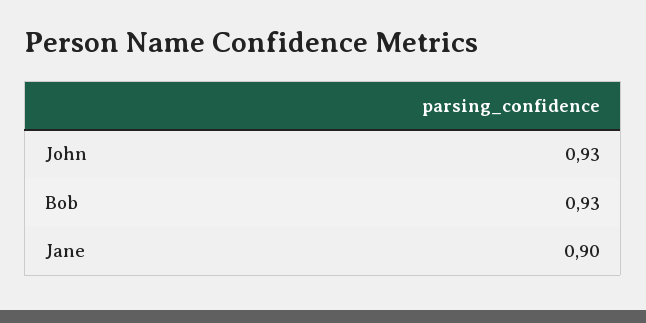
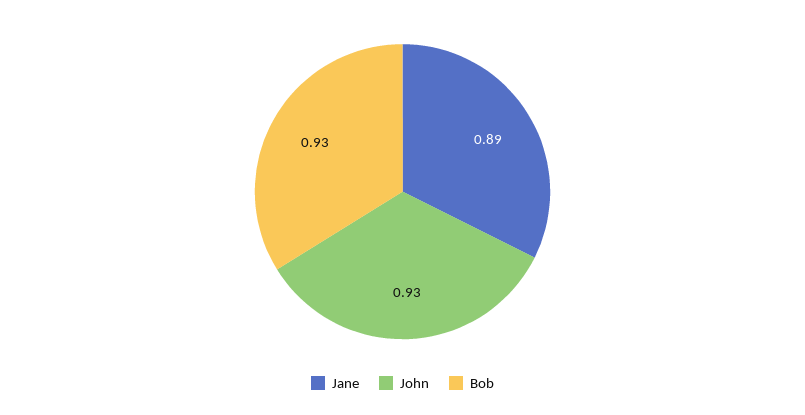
Jane: 0.9 -> 0.89

